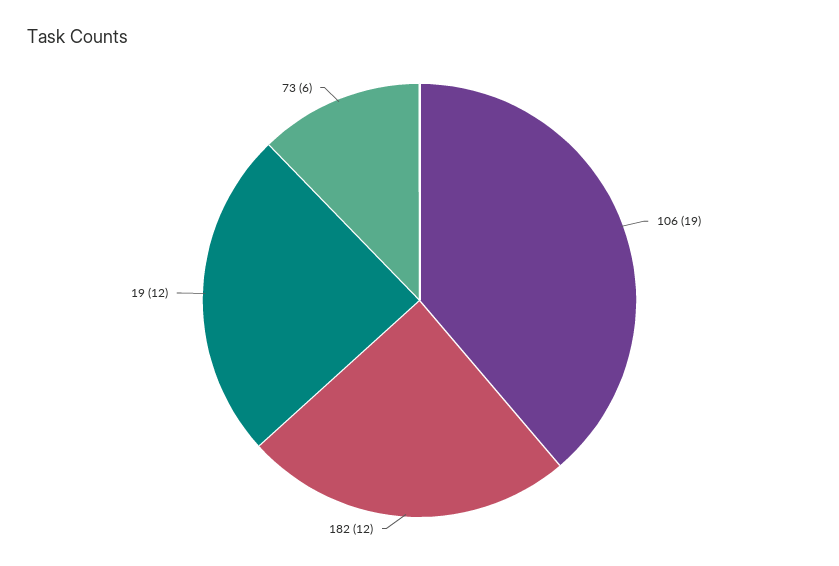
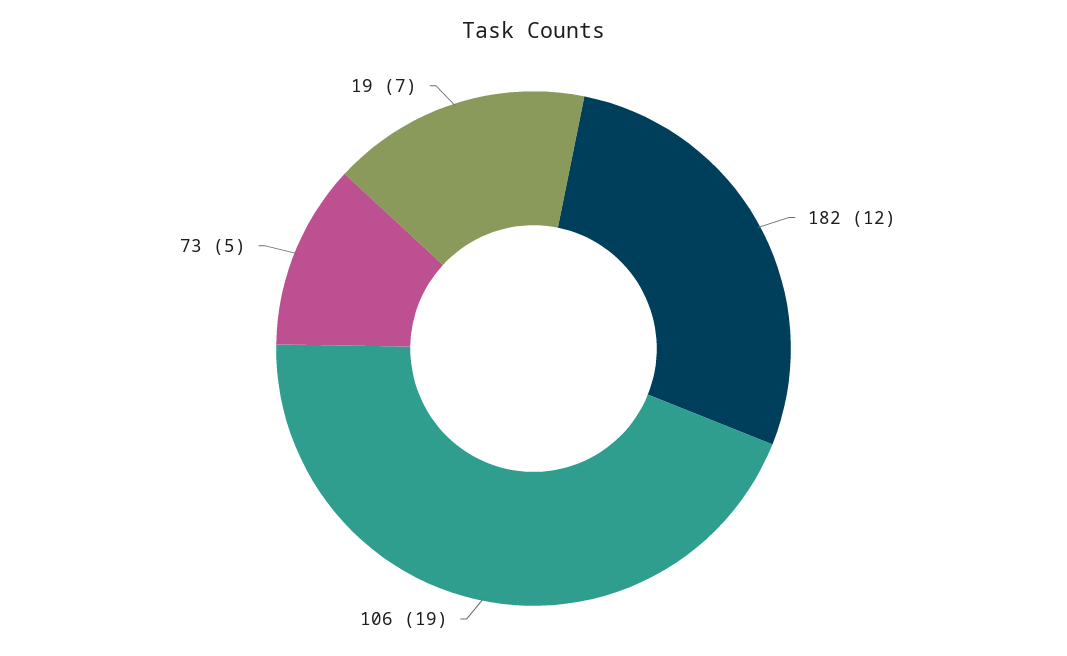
19: 12 -> 7
73: 6 -> 5

